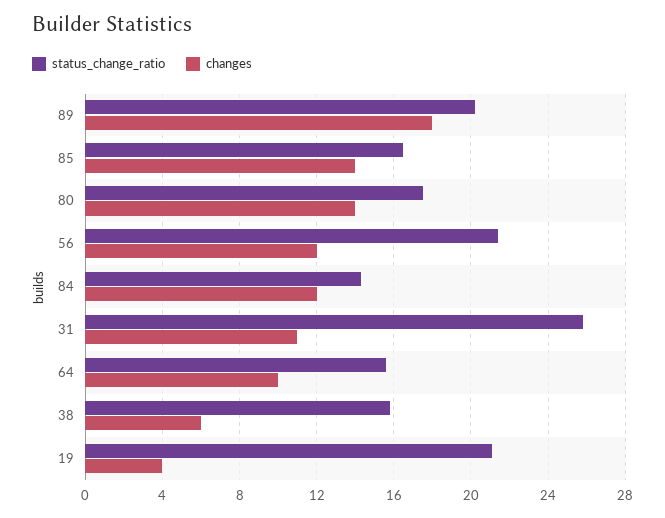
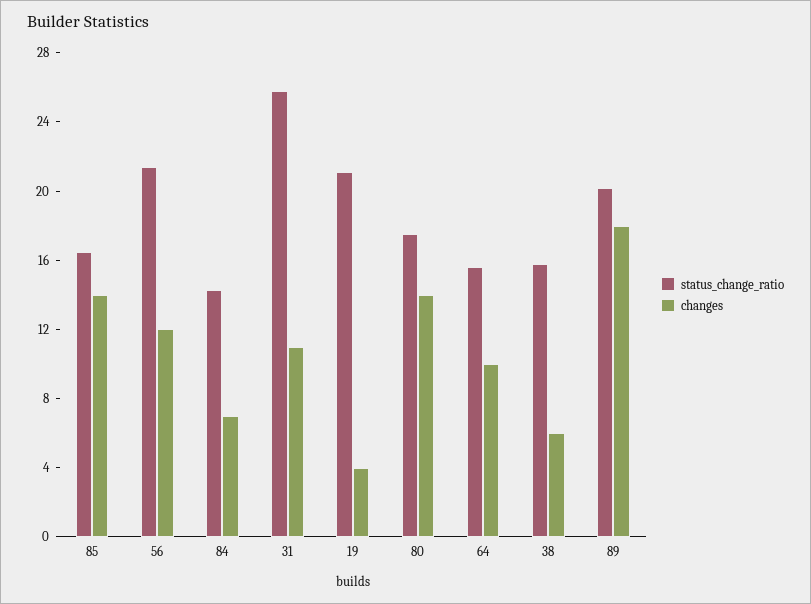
changes, 84: 12 -> 7

